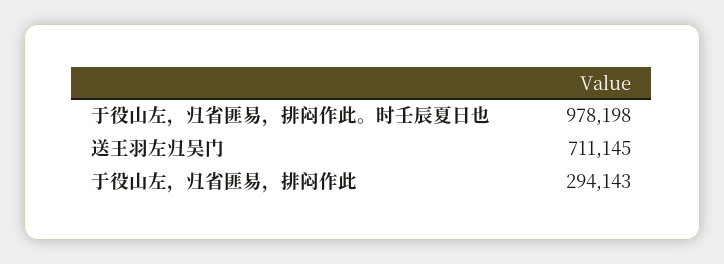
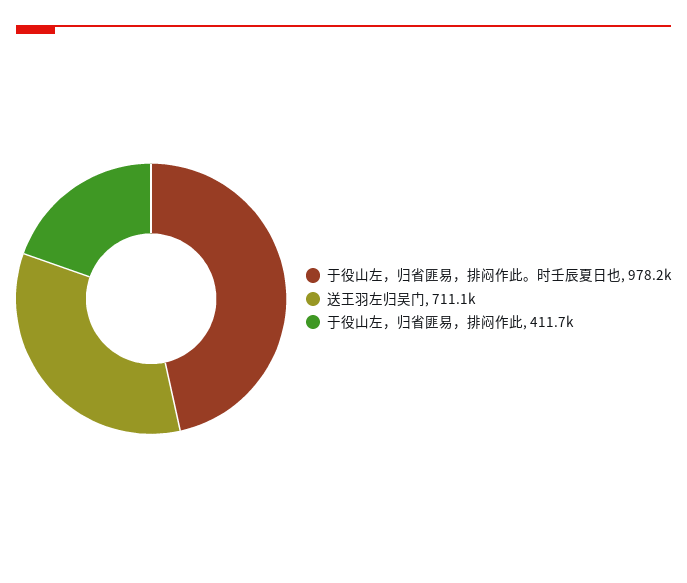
于役山左，归省匪易，排闷作此: 294143 -> 411700

